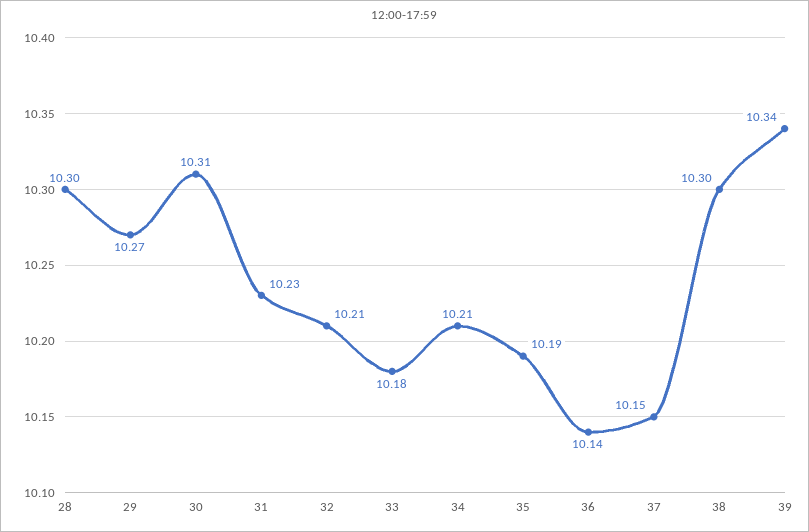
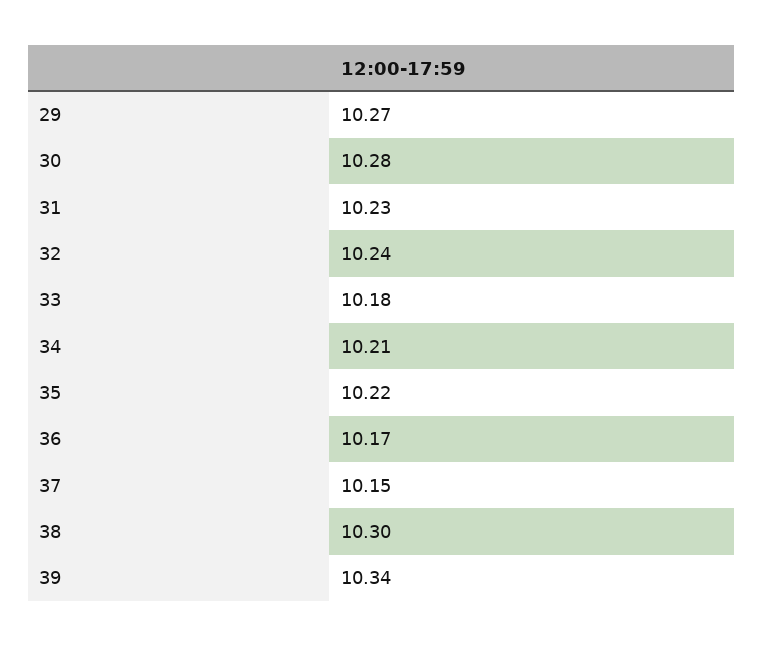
28: 10.3 -> none
30: 10.31 -> 10.28
32: 10.21 -> 10.24
35: 10.19 -> 10.22
36: 10.14 -> 10.17

